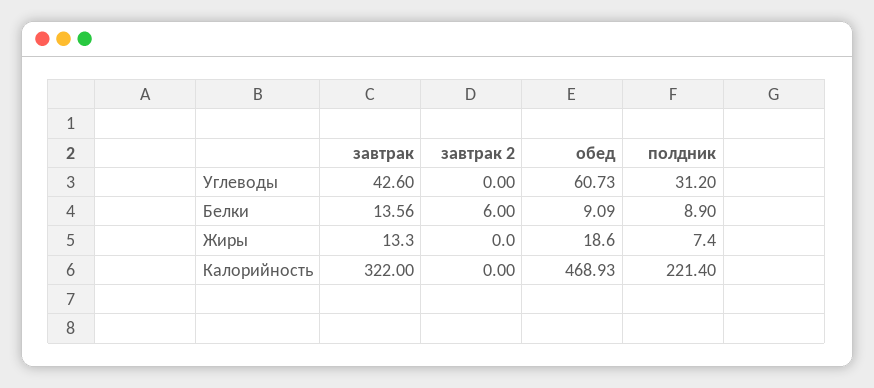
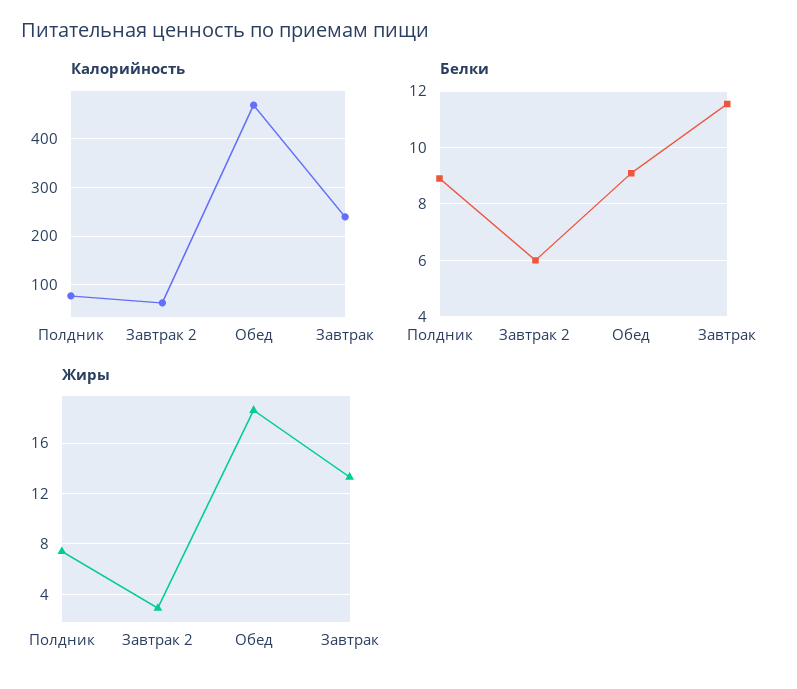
Углеводы, завтрак: 42.6 -> none
Углеводы, завтрак 2: 0 -> none
Углеводы, обед: 60.73 -> none
Углеводы, полдник: 31.2 -> none
Белки, завтрак: 13.56 -> 11.5
Жиры, завтрак 2: 0 -> 3
Калорийность, завтрак: 322 -> 240
Калорийность, завтрак 2: 0 -> 60
Калорийность, полдник: 221.4 -> 80

